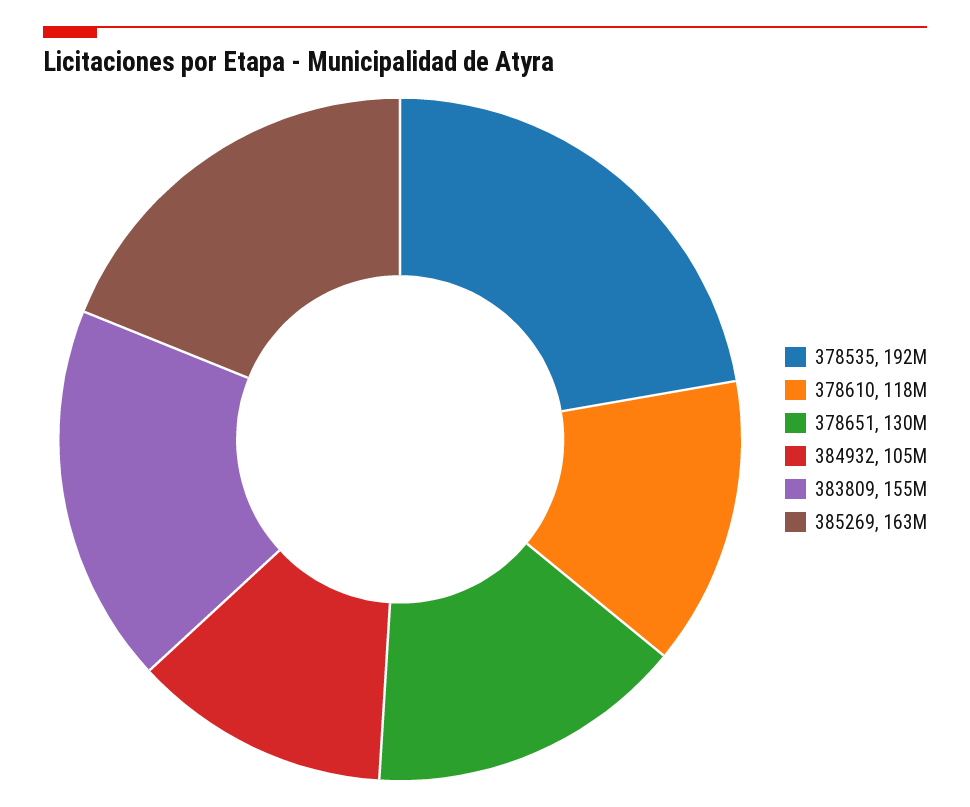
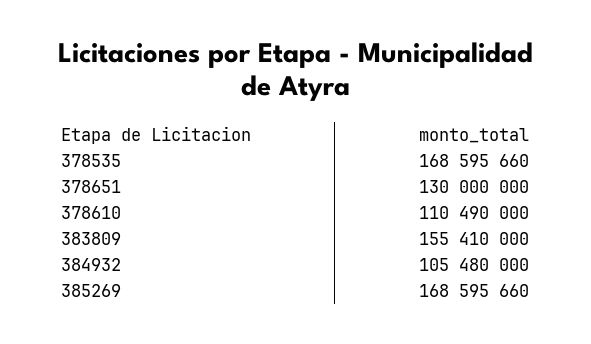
378535: 192000000 -> 168595660
378610: 118000000 -> 110490000
385269: 163000000 -> 168595660

